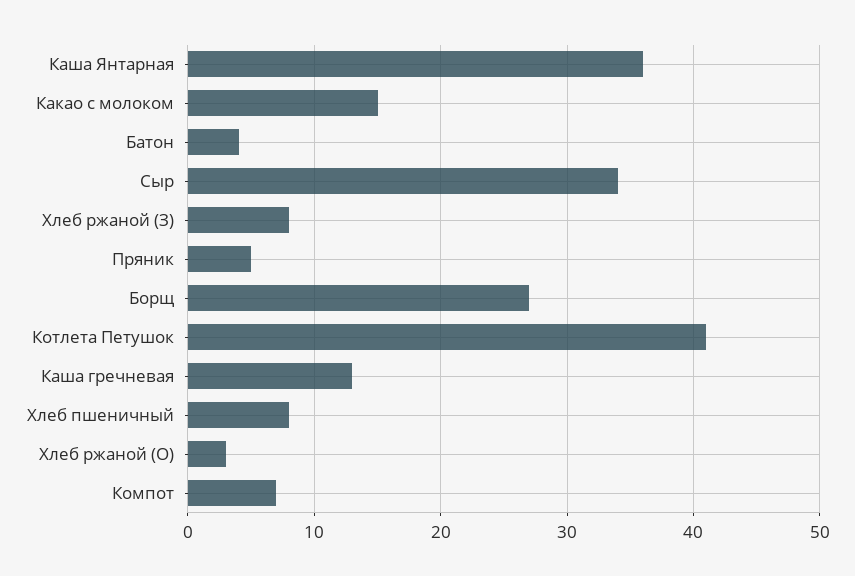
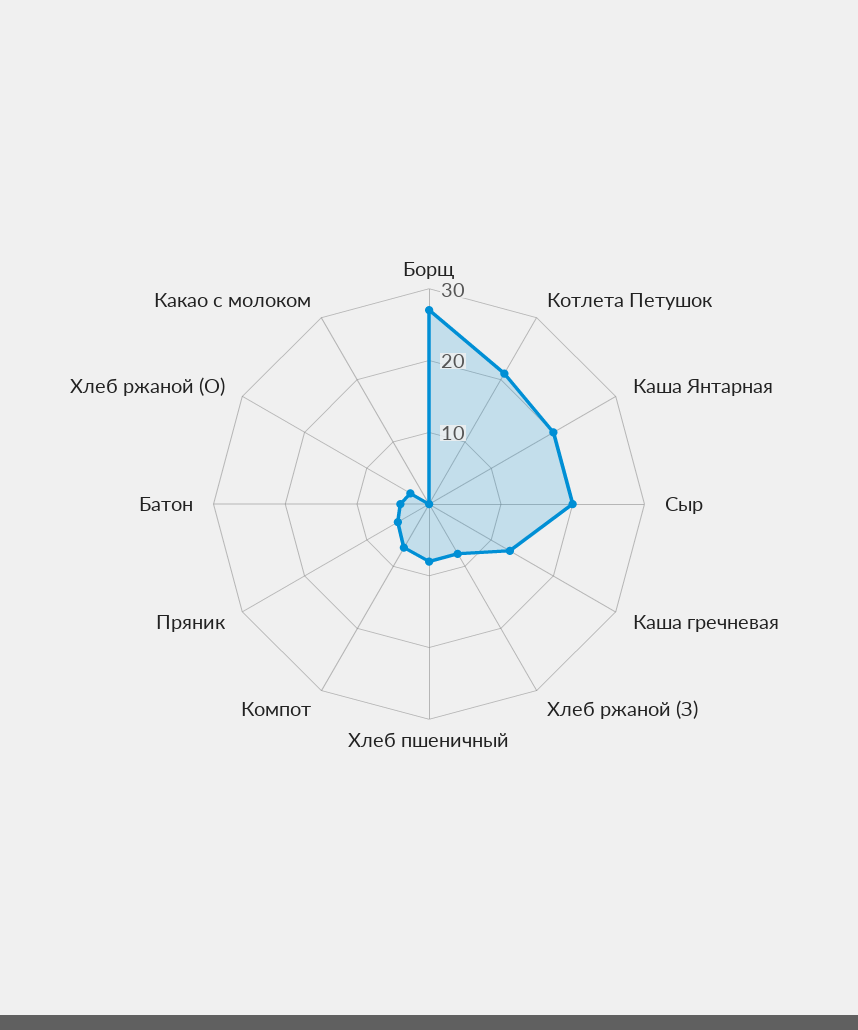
Каша Янтарная: 36 -> 20
Какао с молоком: 15 -> 0
Сыр: 34 -> 20
Котлета Петушок: 41 -> 20

